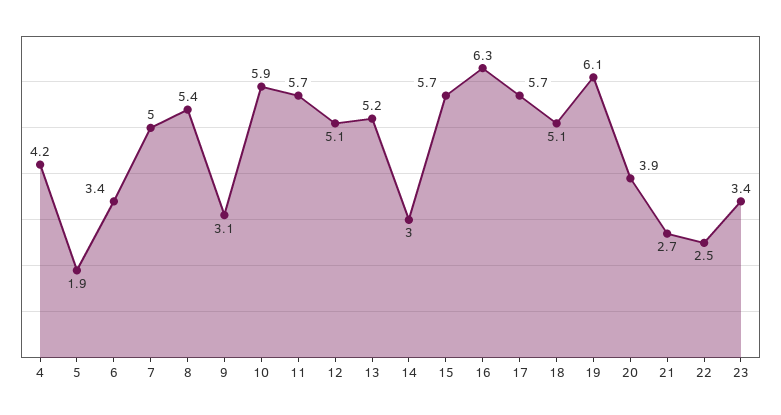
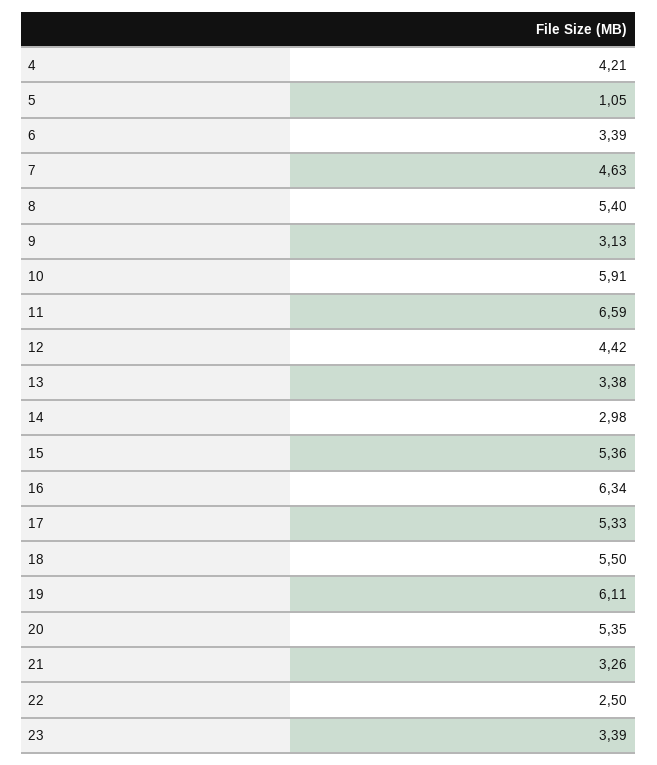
5: 1.9 -> 1.05
7: 5 -> 4.63
11: 5.7 -> 6.59
12: 5.1 -> 4.42
13: 5.2 -> 3.38
15: 5.7 -> 5.36
17: 5.7 -> 5.33
18: 5.1 -> 5.5
20: 3.9 -> 5.35
21: 2.7 -> 3.26

